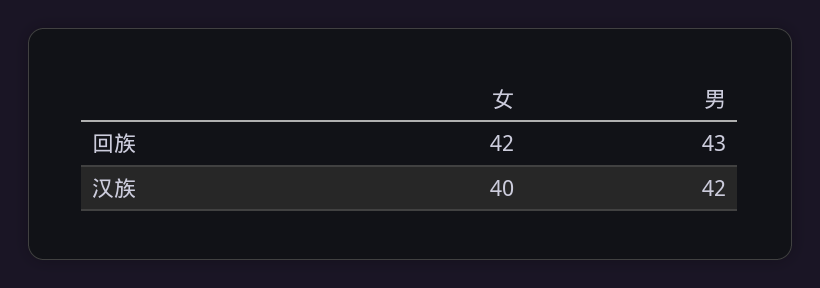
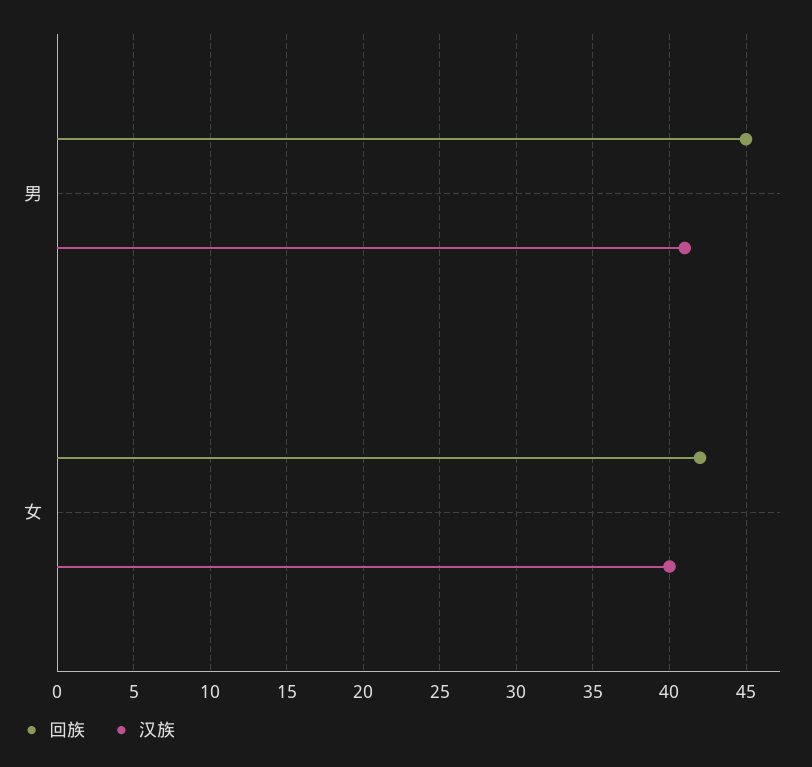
回族, 男: 43 -> 45
汉族, 男: 42 -> 41

